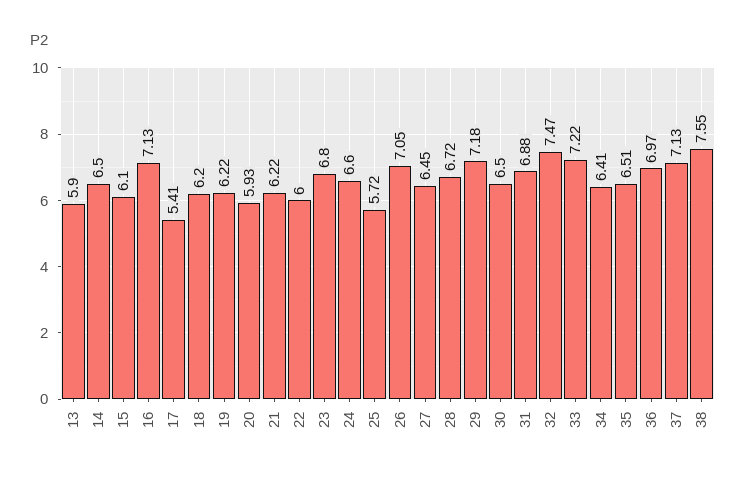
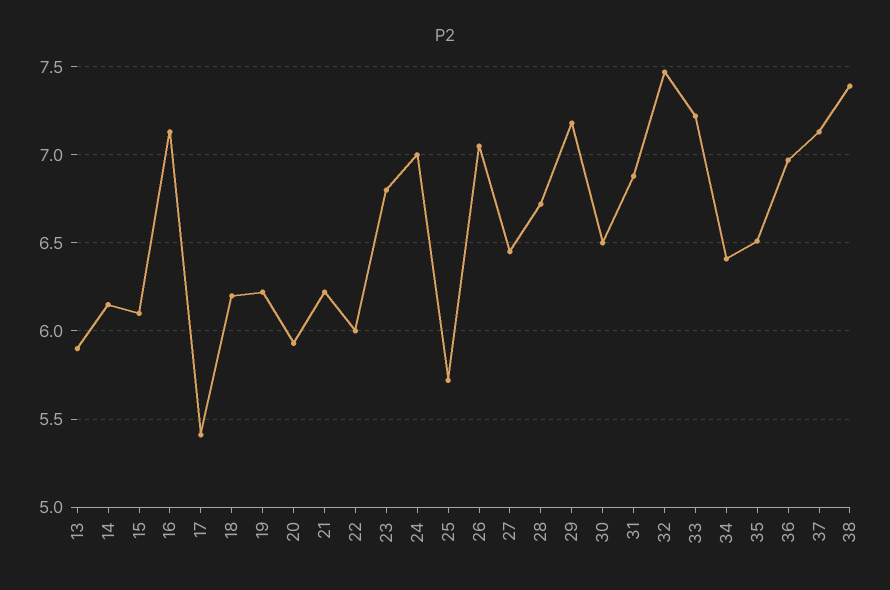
14: 6.5 -> 6.15
24: 6.6 -> 7
38: 7.55 -> 7.4

